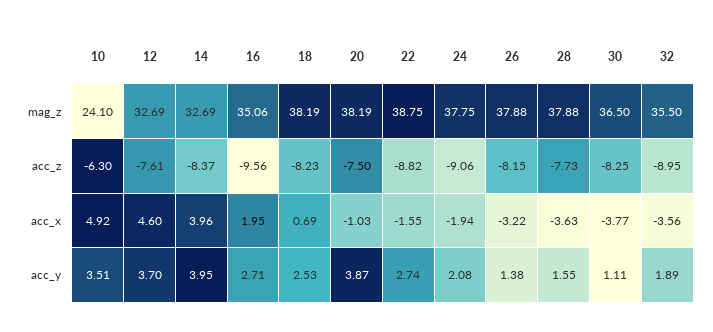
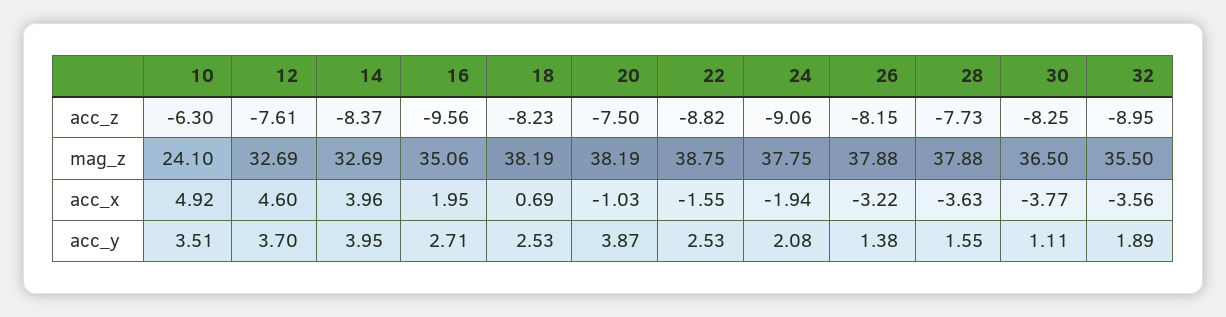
22, acc_y: 2.74 -> 2.53

